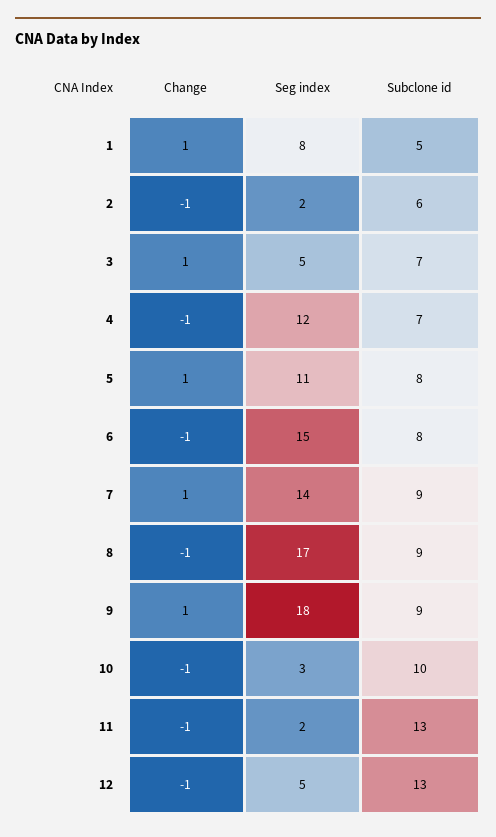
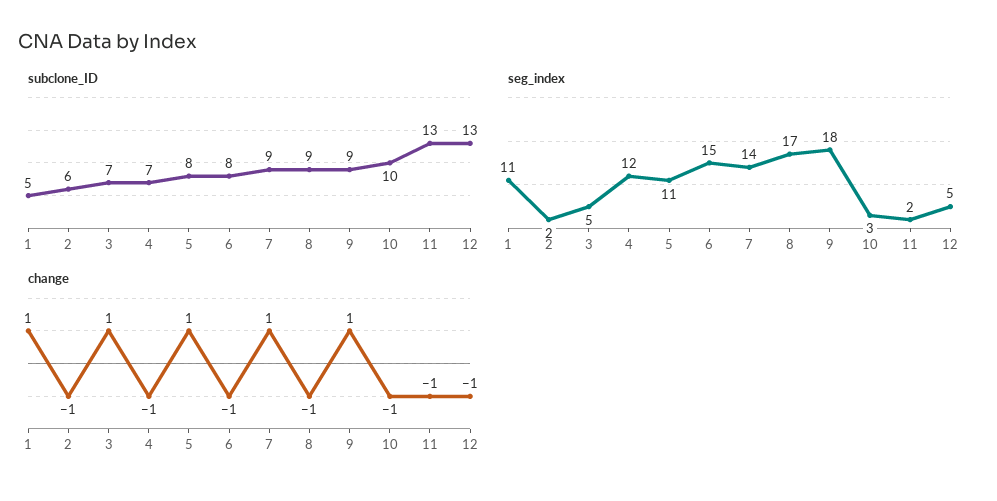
Seg index, 1: 8 -> 11

